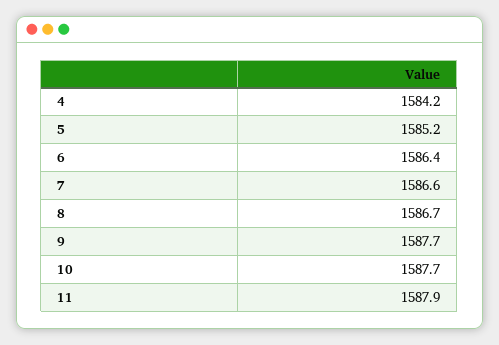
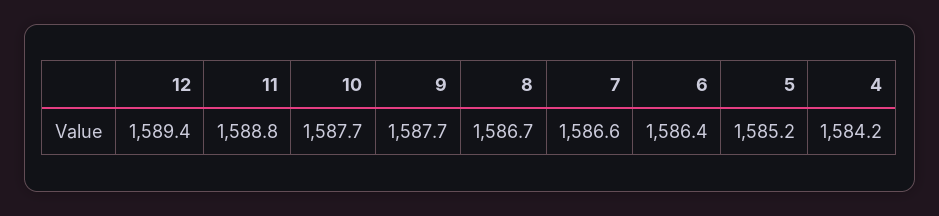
11: 1587.9 -> 1588.8
12: none -> 1589.4

